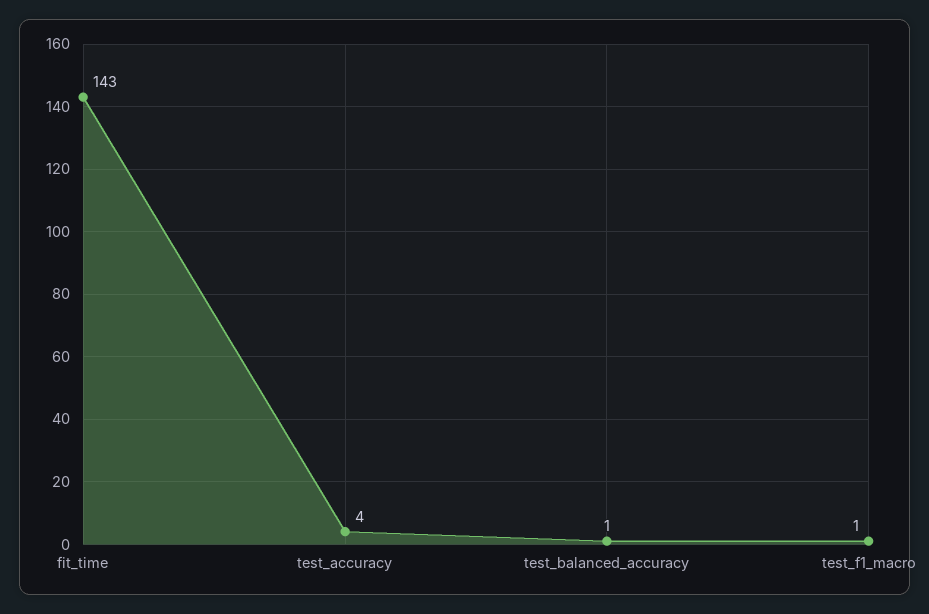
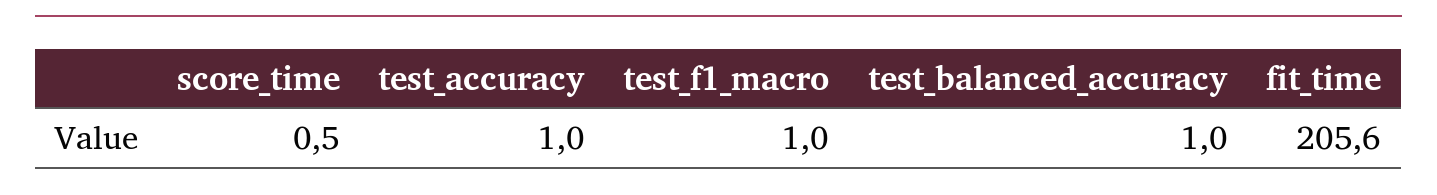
fit_time: 143 -> 205.6
test_accuracy: 4 -> 1
score_time: none -> 0.5

